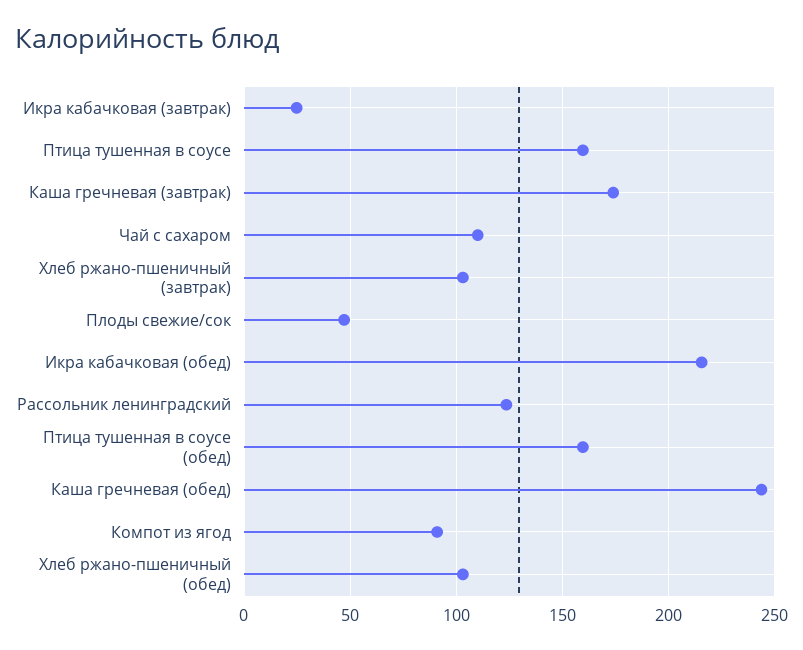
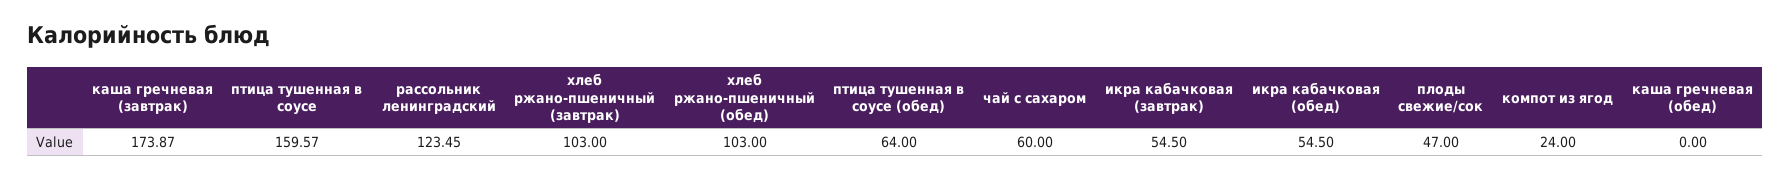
Икра кабачковая (завтрак): 25 -> 54.5
Чай с сахаром: 110 -> 60
Икра кабачковая (обед): 215 -> 54.5
Птица тушенная в соусе (обед): 160 -> 64
Каша гречневая (обед): 245 -> 0
Компот из ягод: 90 -> 24

